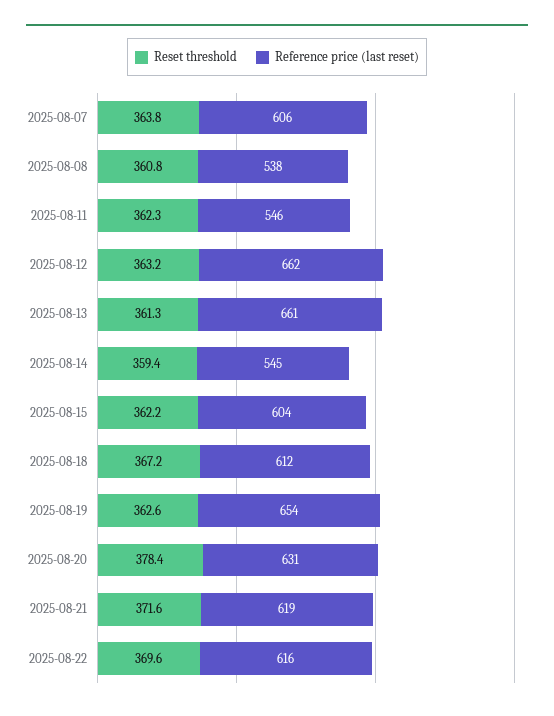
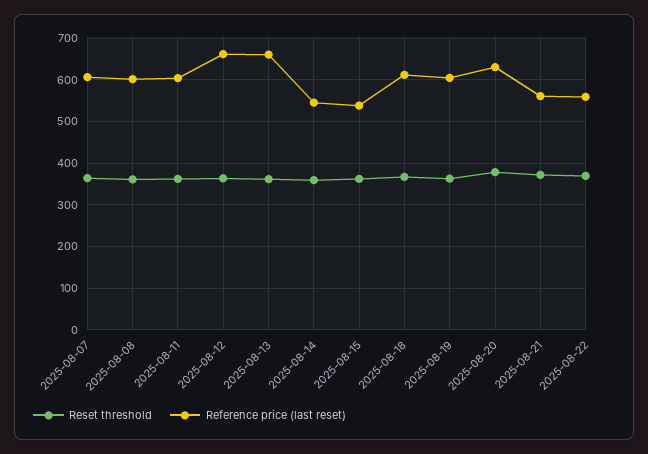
Reference price (last reset), 2025-08-08: 538 -> 600
Reference price (last reset), 2025-08-11: 546 -> 600
Reference price (last reset), 2025-08-15: 604 -> 540
Reference price (last reset), 2025-08-19: 654 -> 600
Reference price (last reset), 2025-08-21: 619 -> 560
Reference price (last reset), 2025-08-22: 616 -> 560

